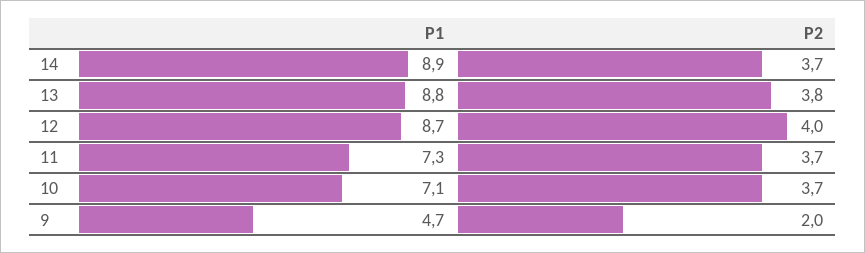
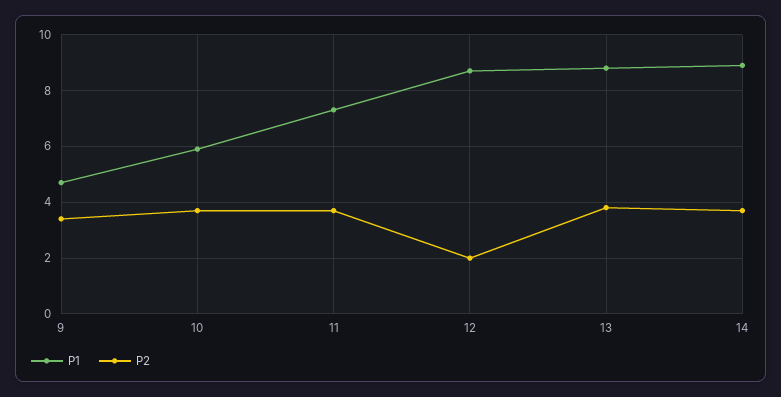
P2, 12: 4 -> 2
P1, 10: 7.1 -> 6
P2, 9: 2 -> 3.5

